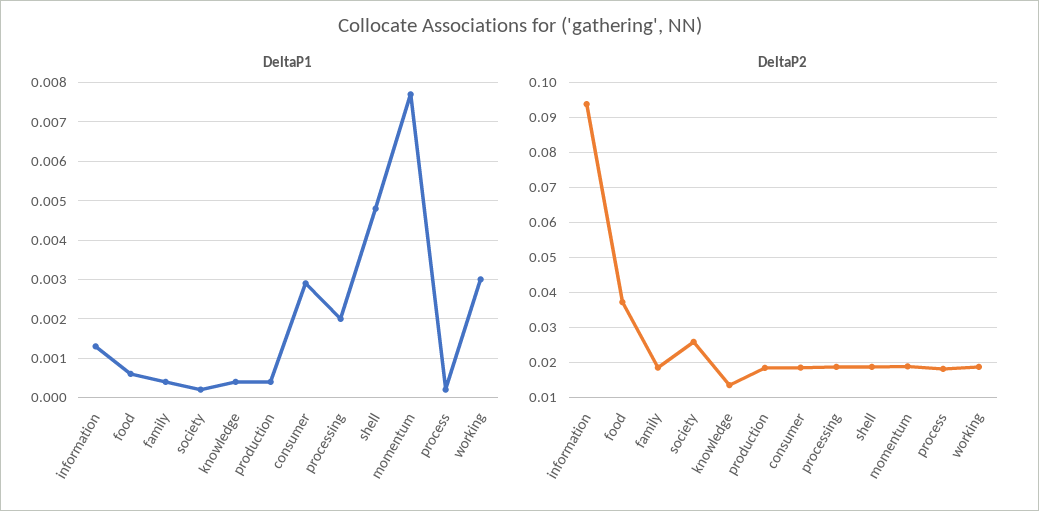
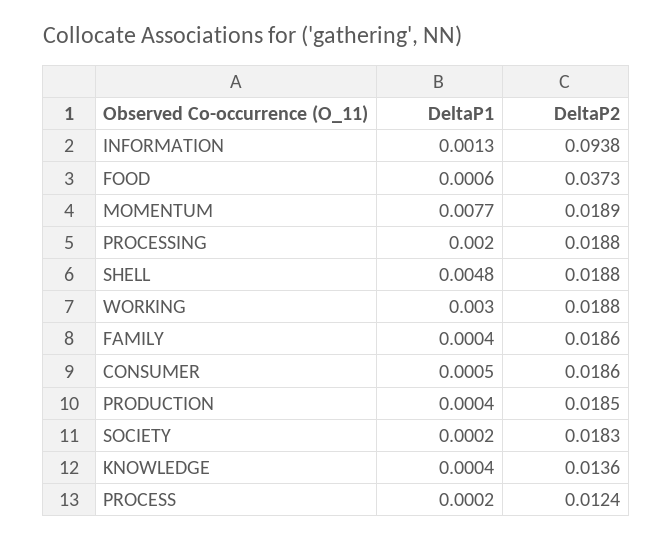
DeltaP1, consumer: 0.003 -> 0.0005
DeltaP2, society: 0.026 -> 0.0183
DeltaP2, process: 0.018 -> 0.0124

